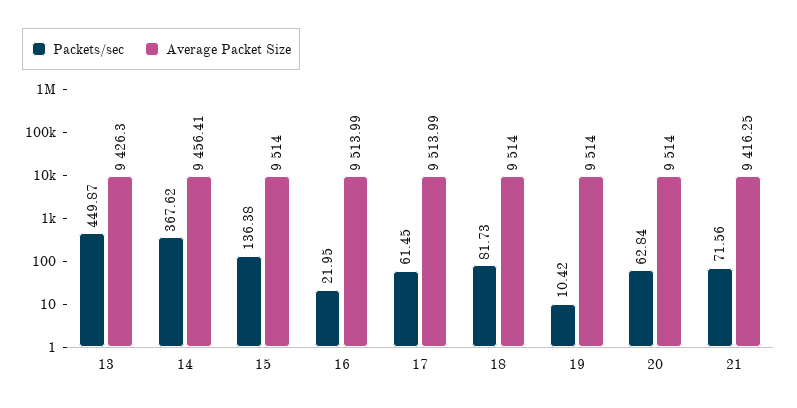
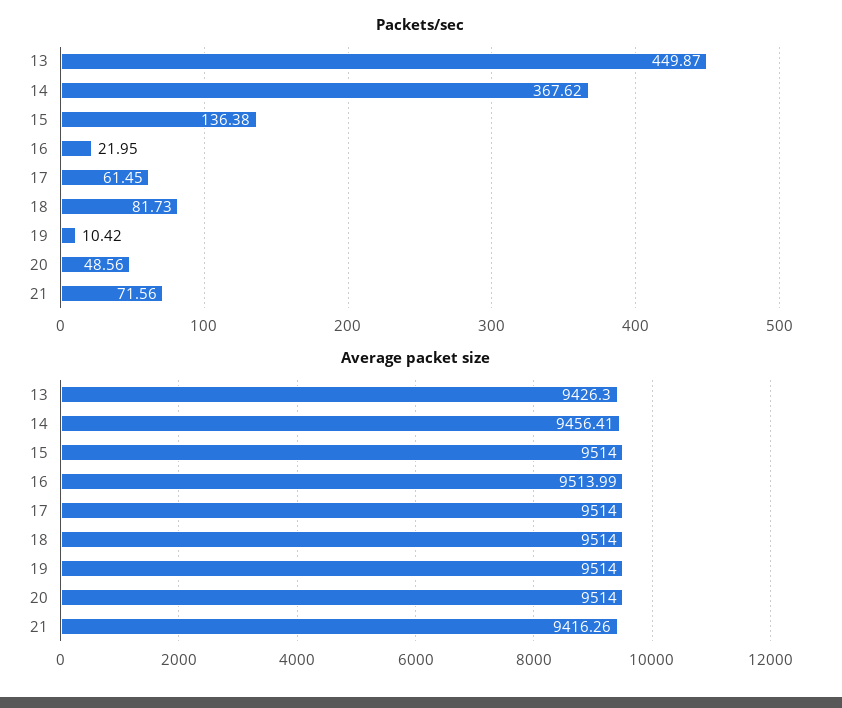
Average Packet Size, 17: 9513.99 -> 9514
Packets/sec, 20: 62.84 -> 48.56
Average Packet Size, 21: 9416.25 -> 9416.26

